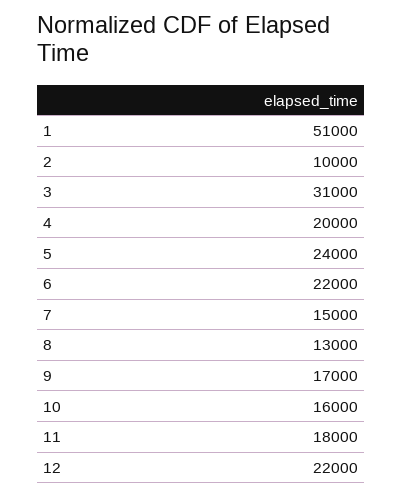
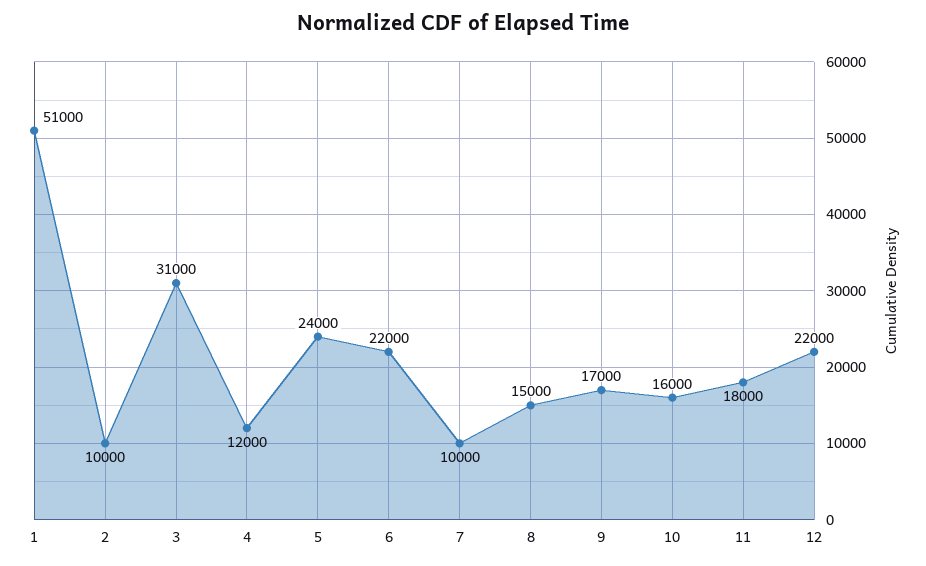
4: 20000 -> 12000
7: 15000 -> 10000
8: 13000 -> 15000

